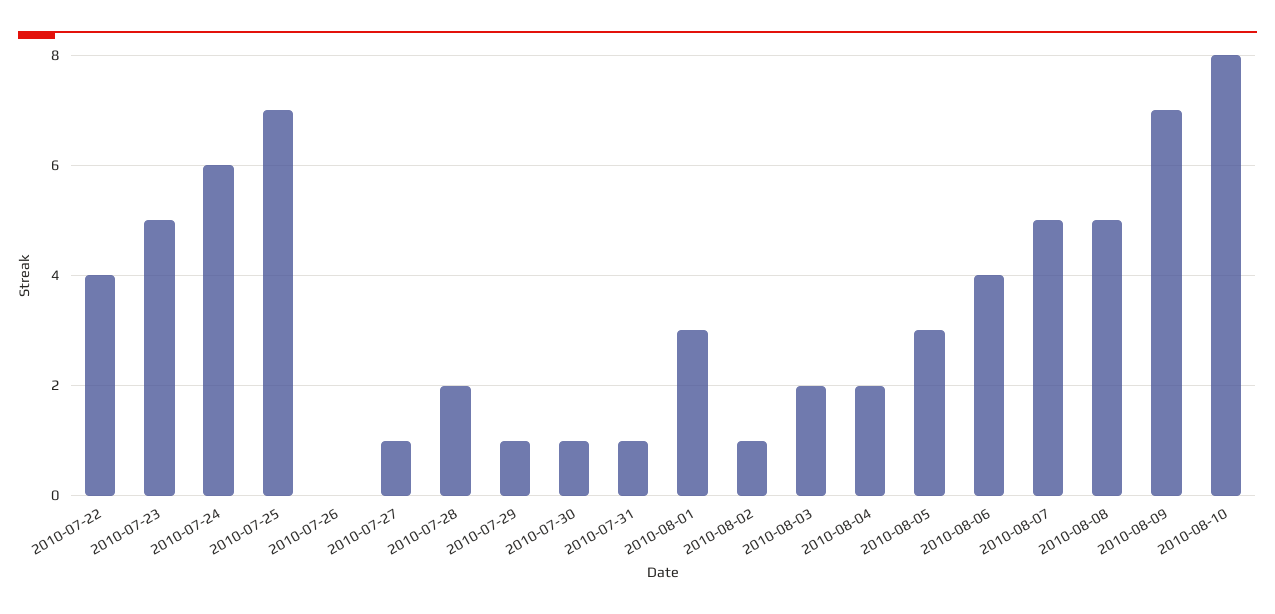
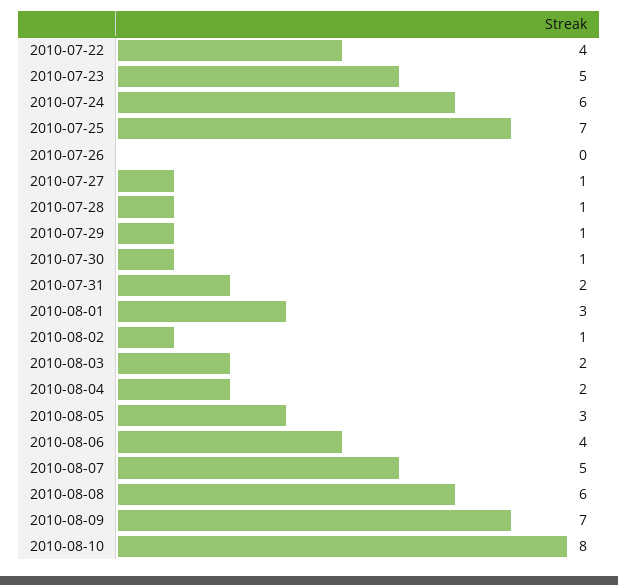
2010-07-28: 2 -> 1
2010-07-31: 1 -> 2
2010-08-08: 5 -> 6

